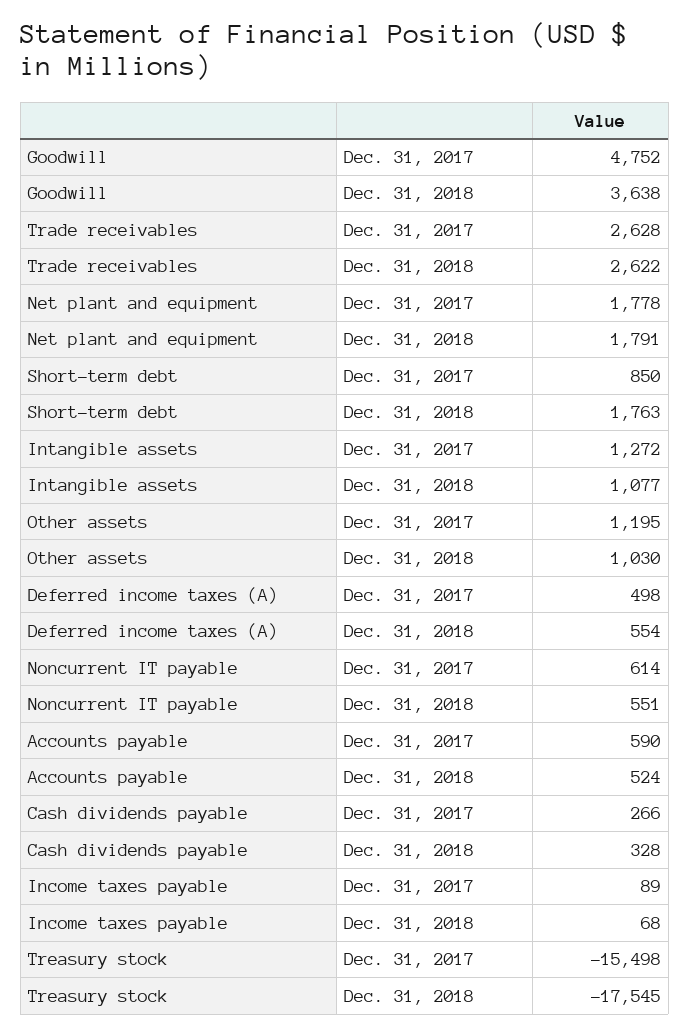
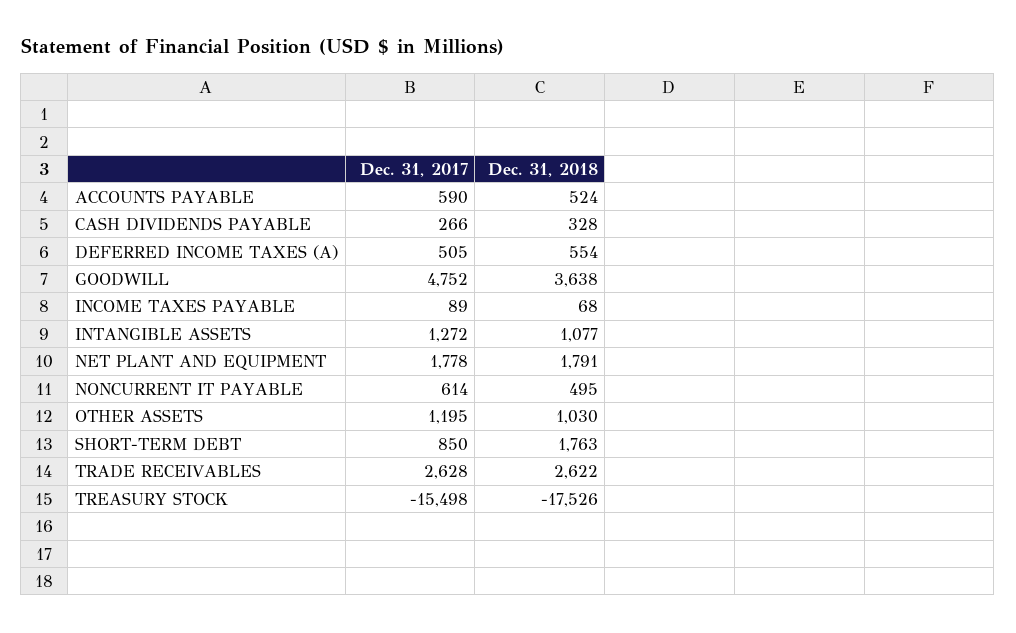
Deferred income taxes (A), Dec. 31, 2017: 498 -> 505
Noncurrent IT payable, Dec. 31, 2018: 551 -> 495
Treasury stock, Dec. 31, 2018: -17545 -> -17526

